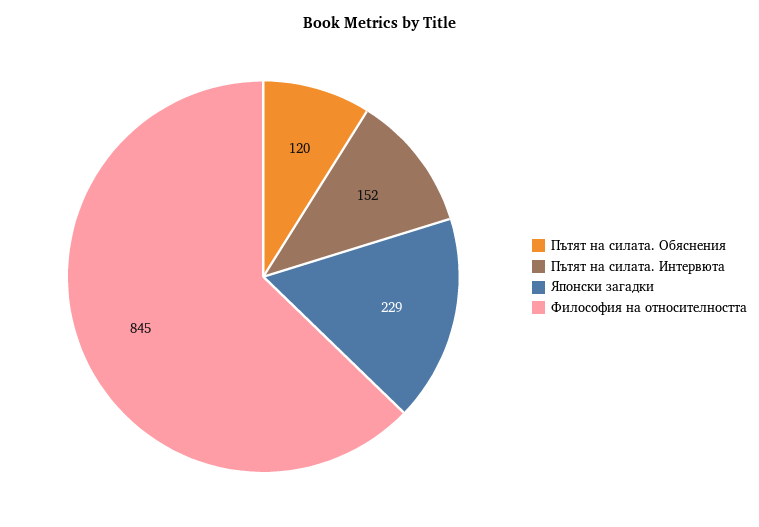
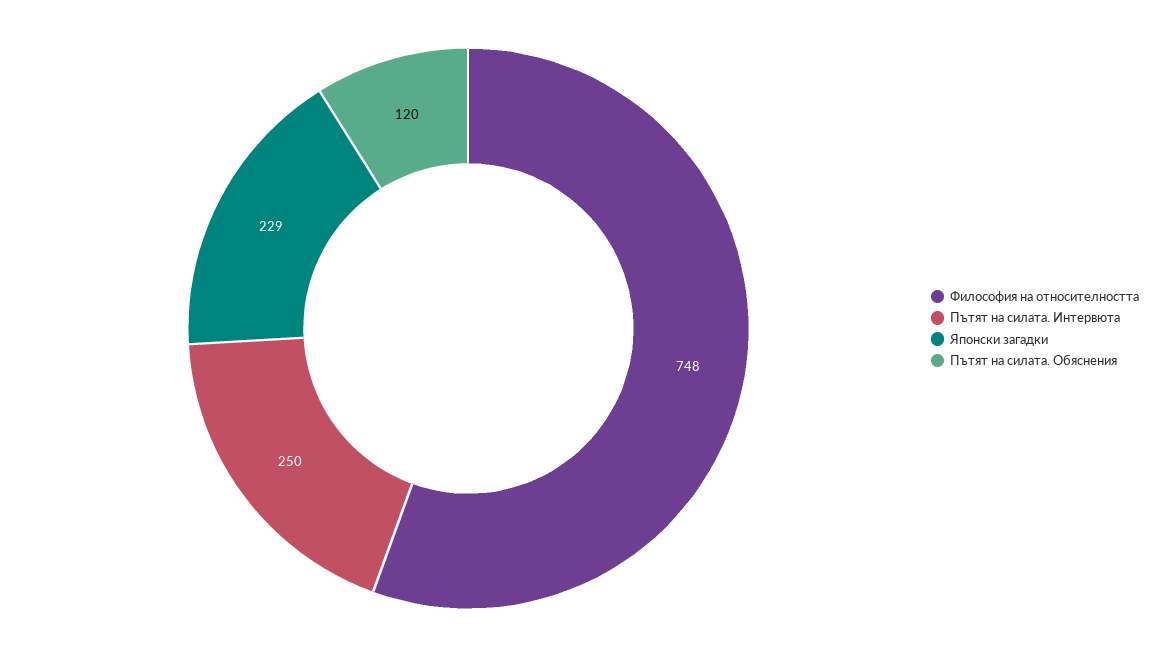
Пътят на силата. Интервюта: 152 -> 250
Философия на относителността: 845 -> 748

